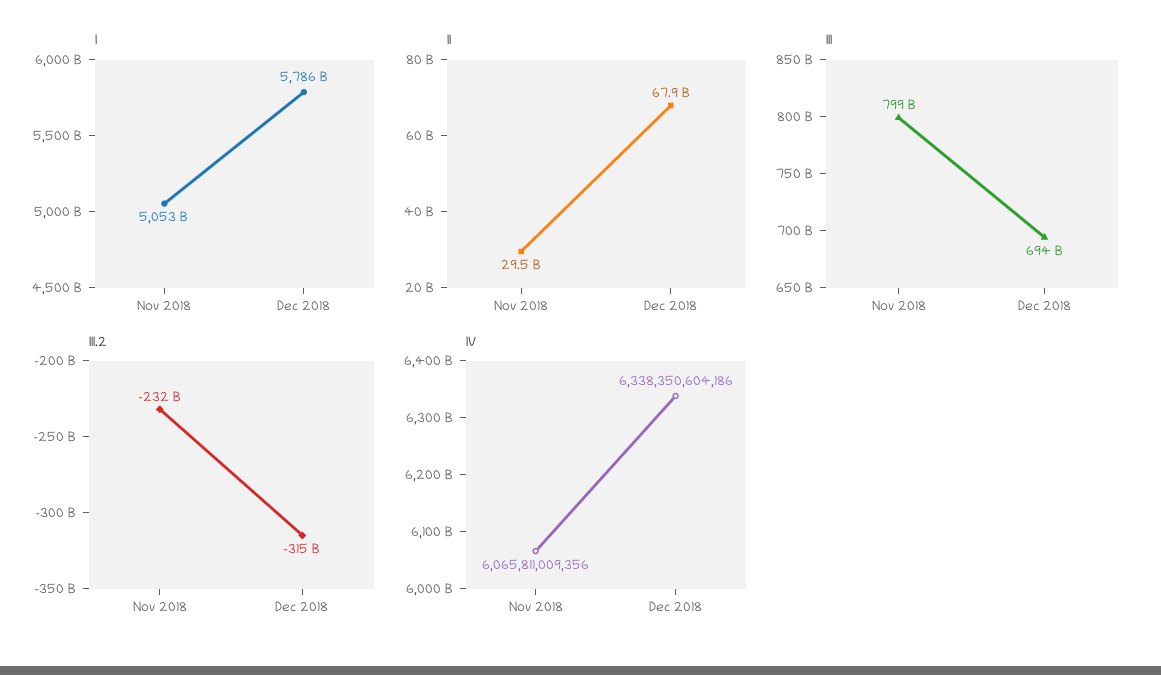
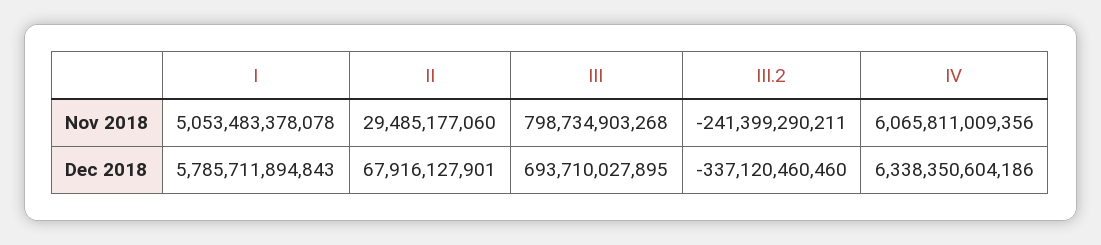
III.2, Nov 2018: -232000000000 -> -241399290211
III.2, Dec 2018: -315000000000 -> -337120460460

